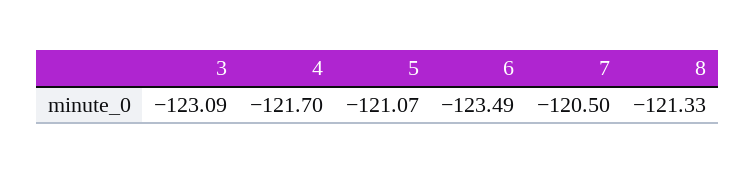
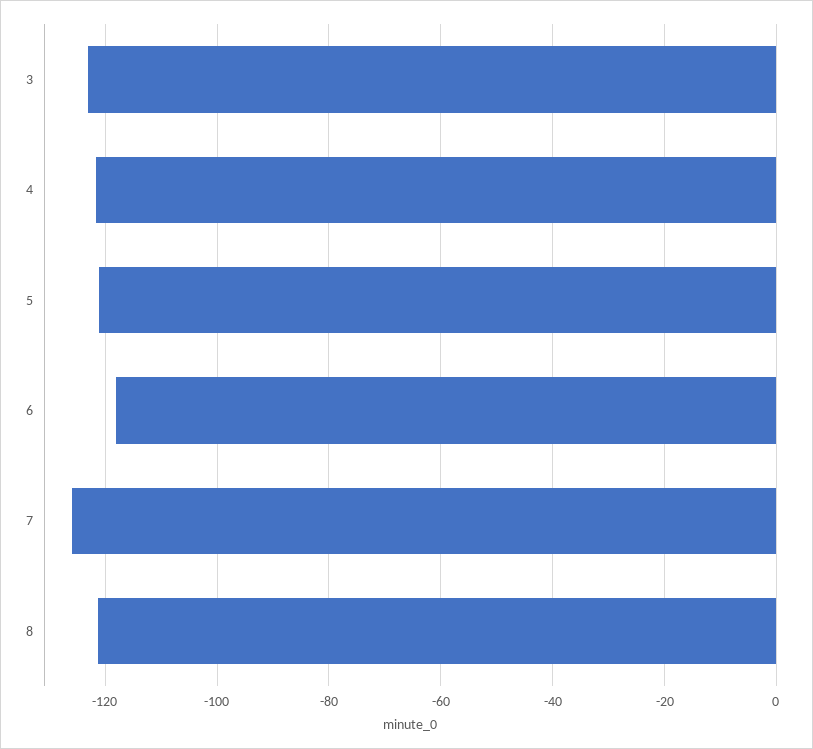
6: -123.49 -> -118
7: -120.5 -> -126

